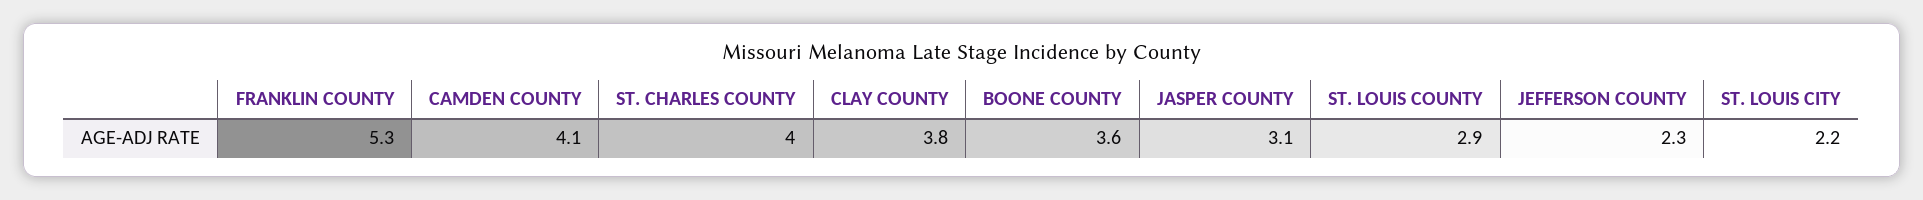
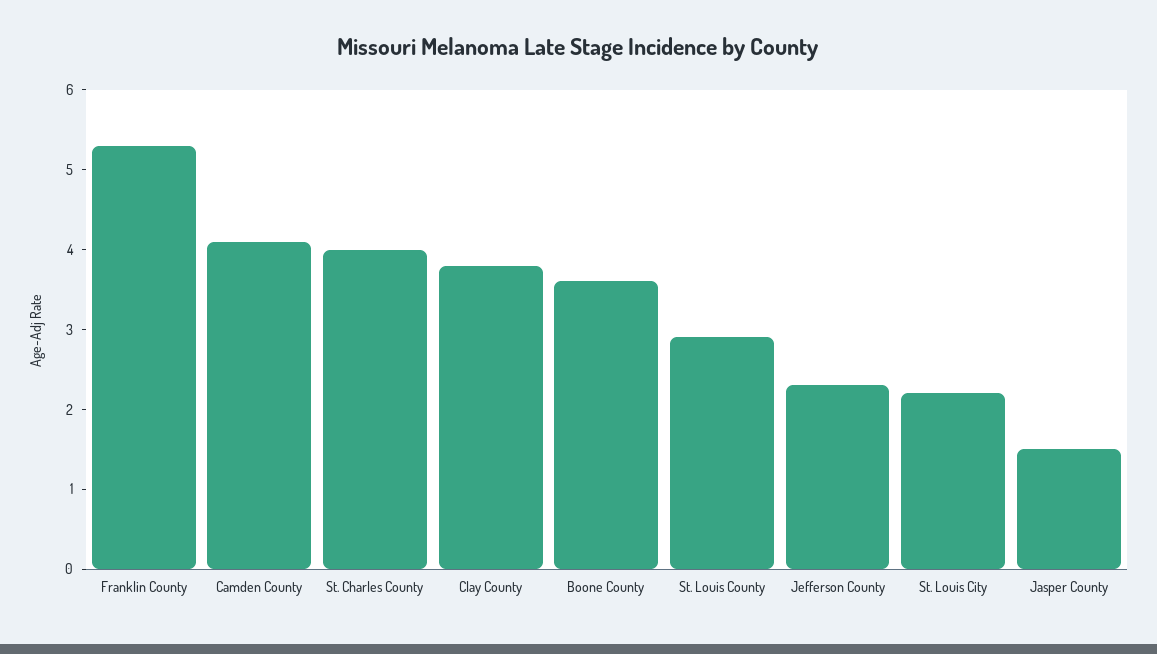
JASPER COUNTY: 3.1 -> 1.5

